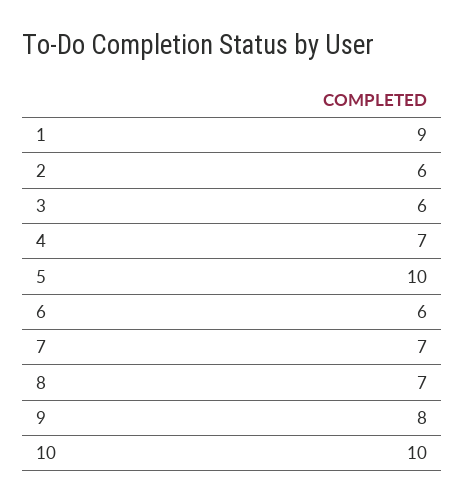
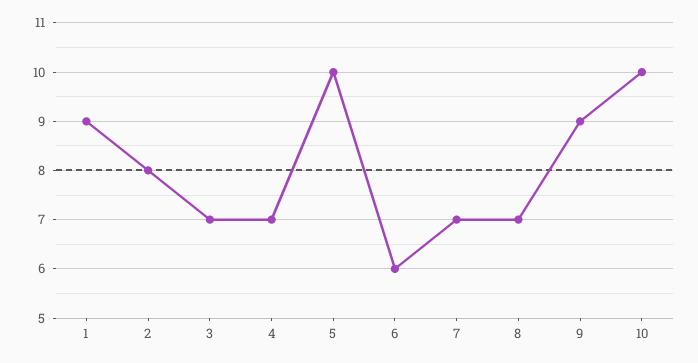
2: 6 -> 8
3: 6 -> 7
9: 8 -> 9

